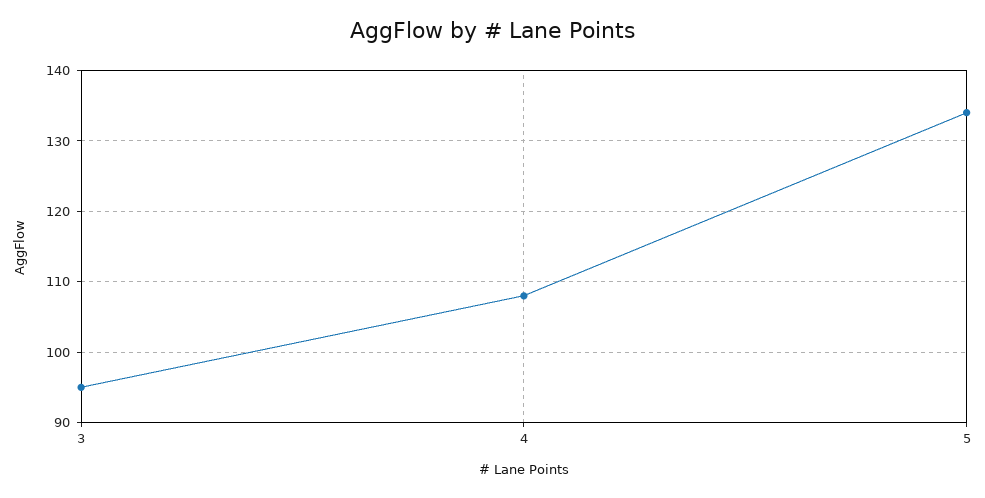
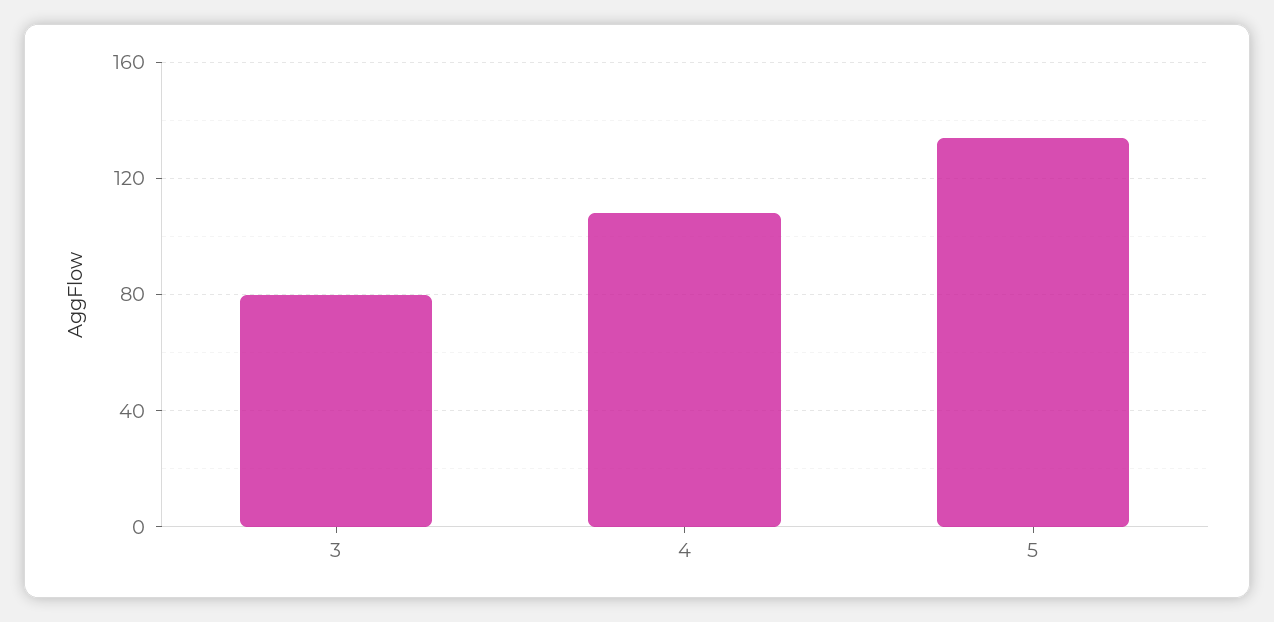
3: 95 -> 80

